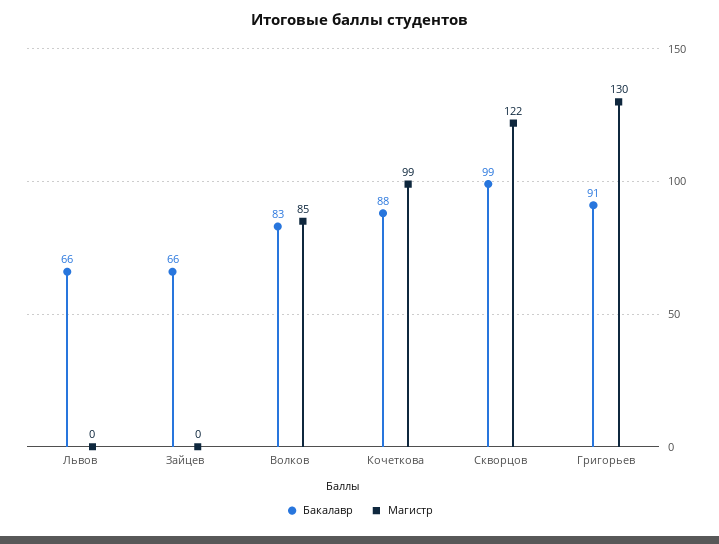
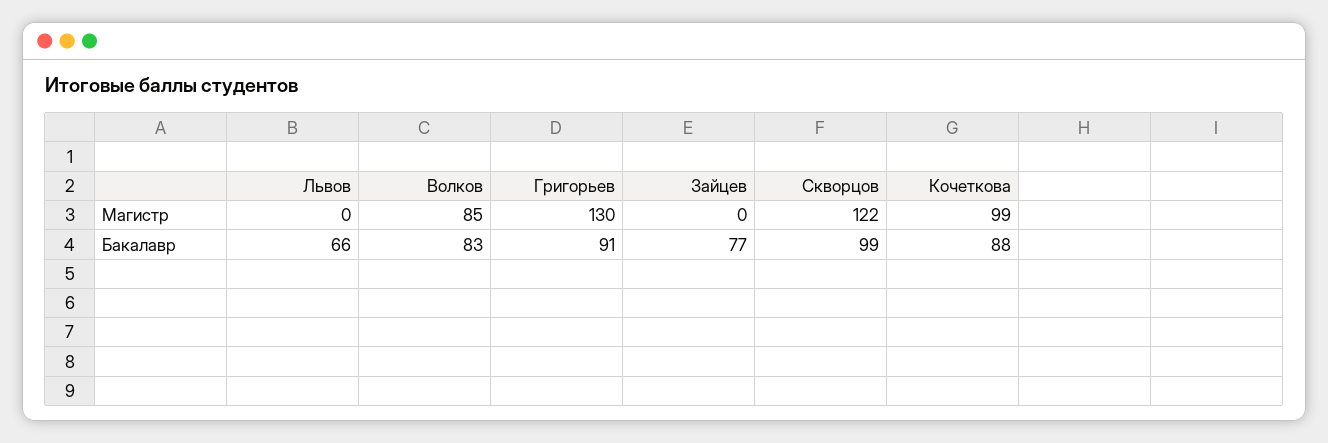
Бакалавр, Зайцев: 66 -> 77

